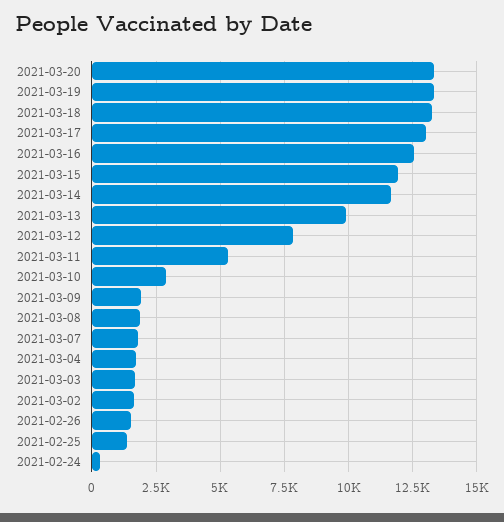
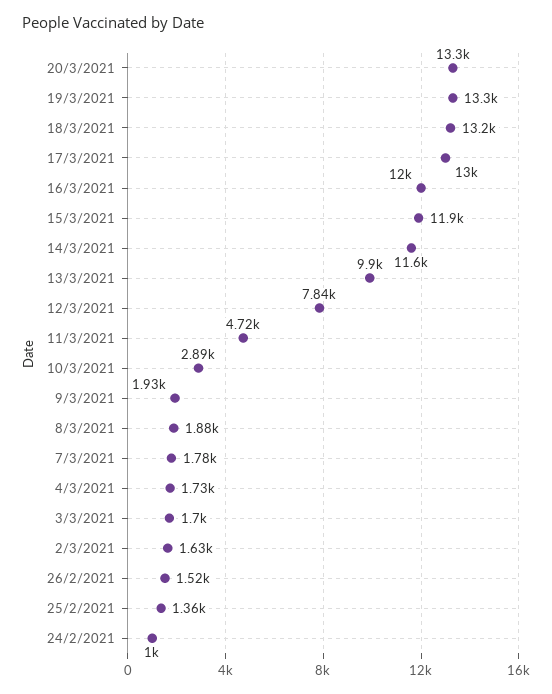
2021-03-16: 12500 -> 12000
2021-03-11: 5250 -> 4720
2021-02-24: 250 -> 1000

